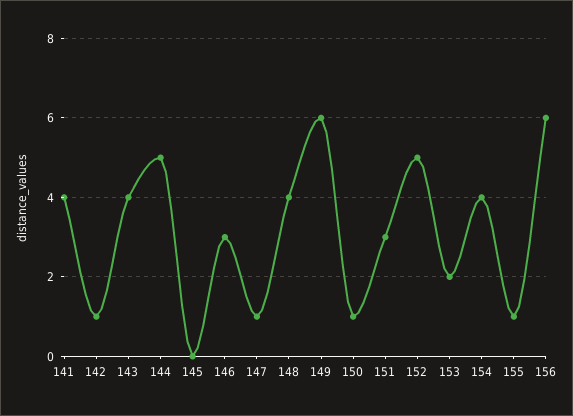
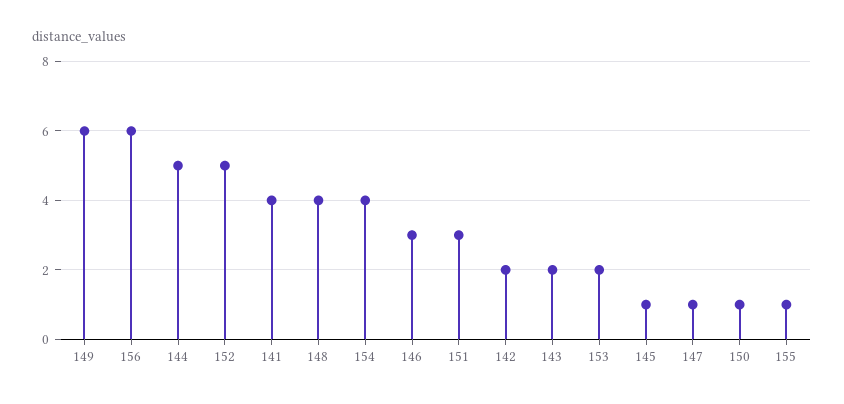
142: 1 -> 2
143: 4 -> 2
145: 0 -> 1

